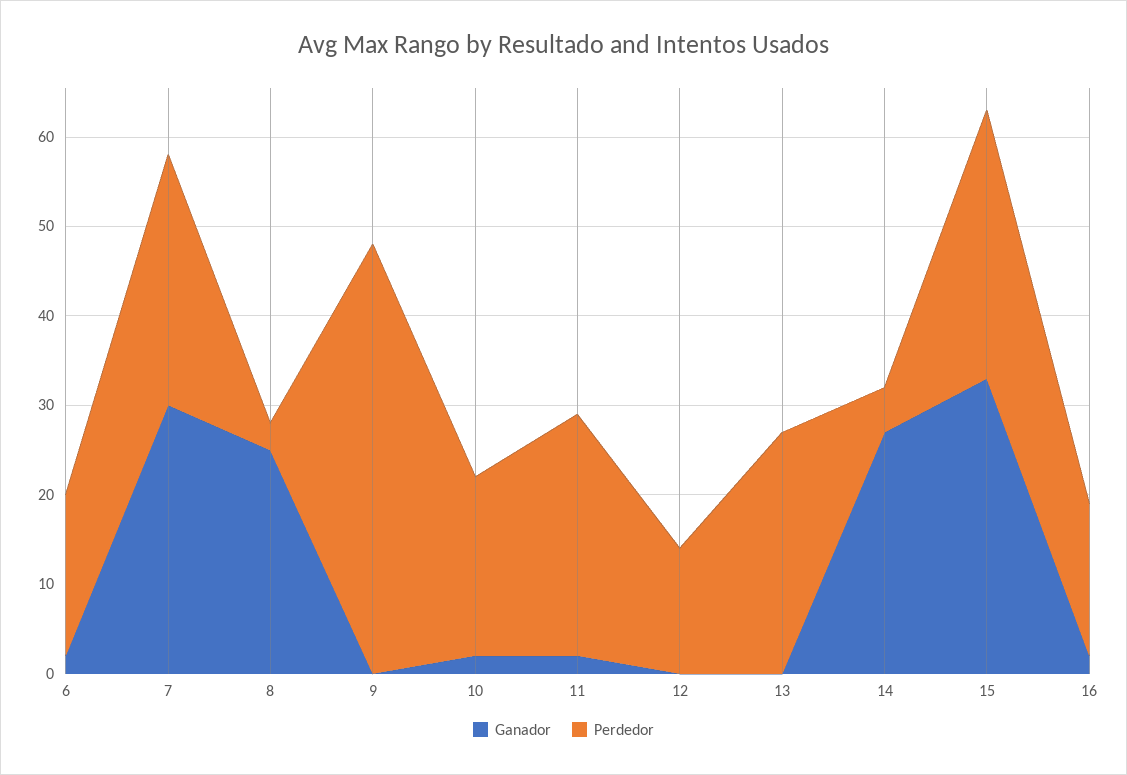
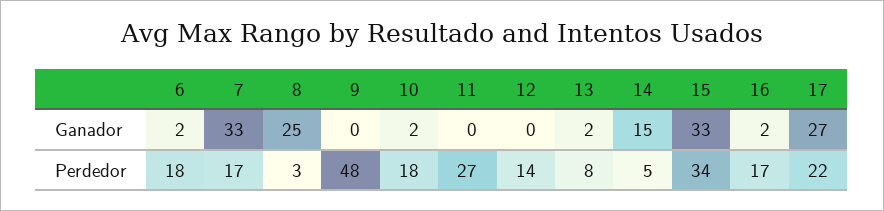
Ganador, 7: 30 -> 33
Perdedor, 7: 28 -> 17
Perdedor, 10: 20 -> 18
Ganador, 11: 2 -> 0
Ganador, 13: 0 -> 2
Perdedor, 13: 27 -> 8
Ganador, 14: 27 -> 15
Perdedor, 15: 30 -> 34
Ganador, 17: none -> 27
Perdedor, 17: none -> 22

